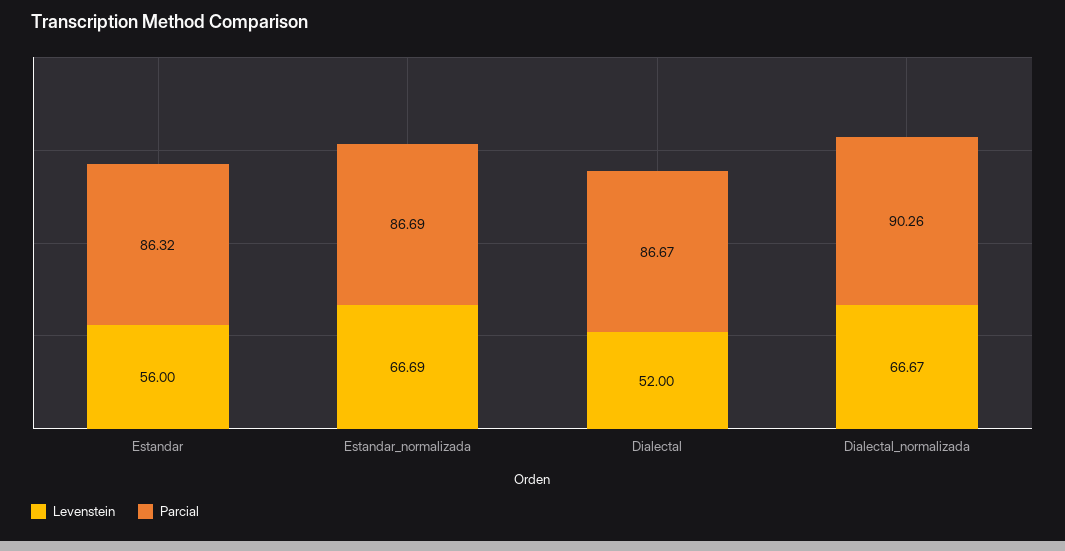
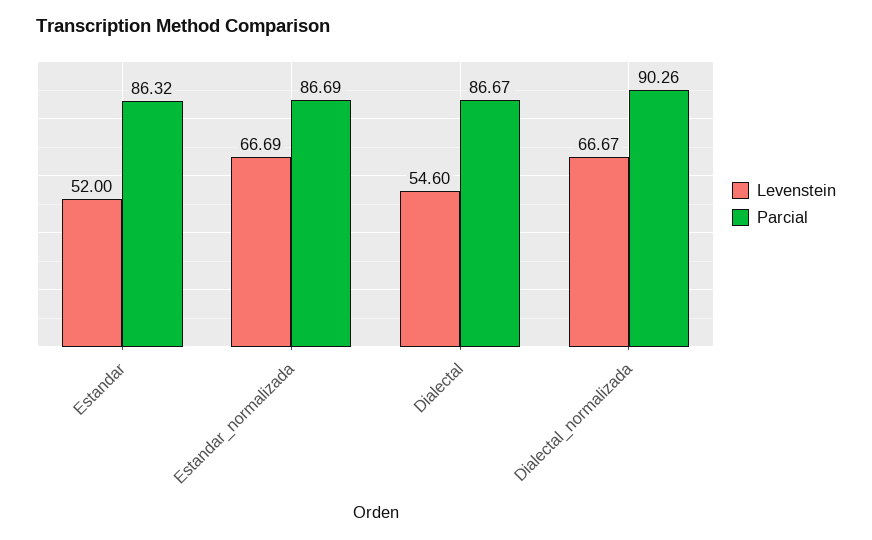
Levenstein, Estandar: 56 -> 52
Levenstein, Dialectal: 52 -> 54.6

